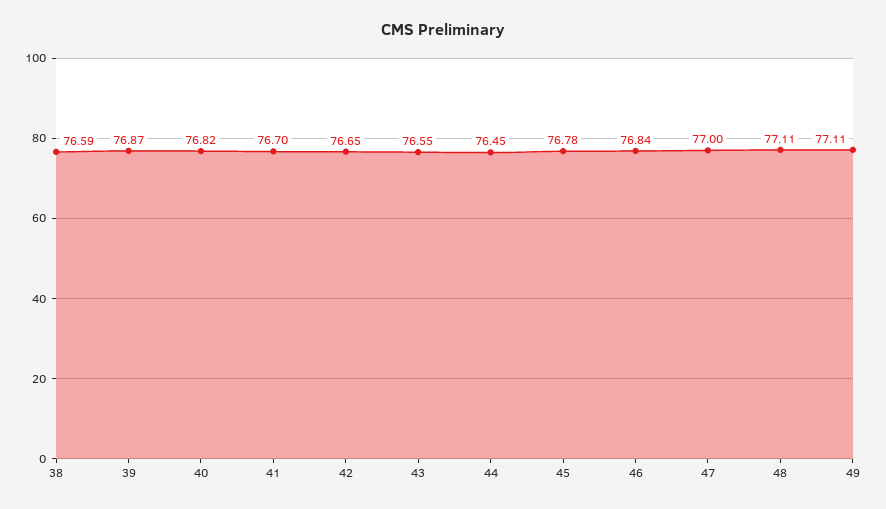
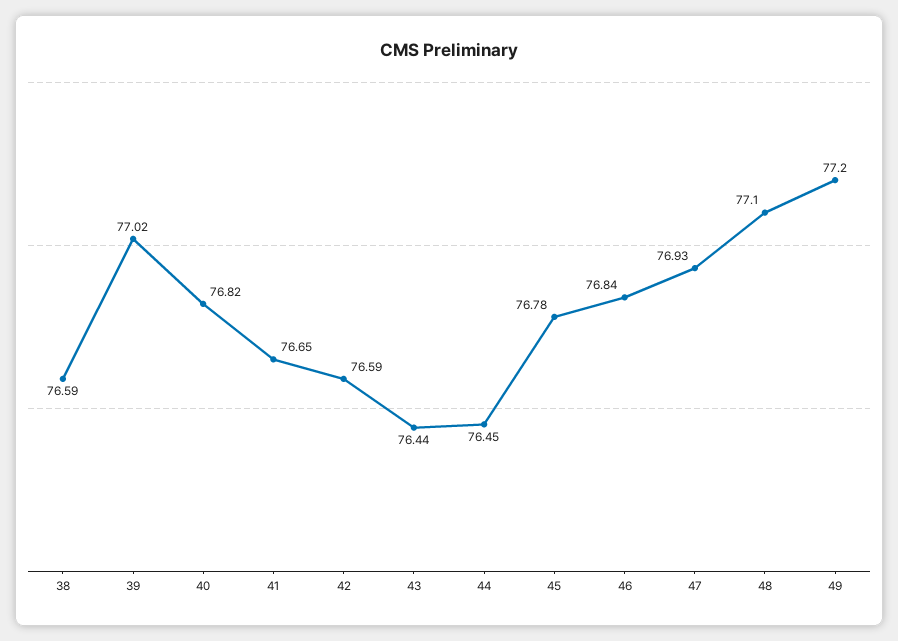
39: 76.87 -> 77.02
41: 76.7 -> 76.65
42: 76.65 -> 76.59
43: 76.55 -> 76.44
47: 77 -> 76.93
48: 77.11 -> 77.1
49: 77.11 -> 77.2

